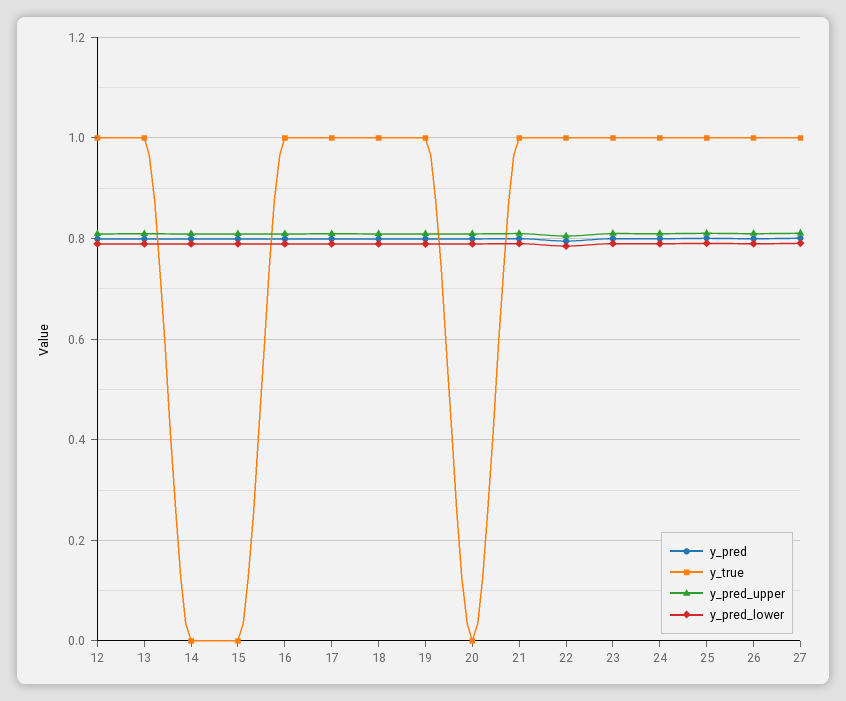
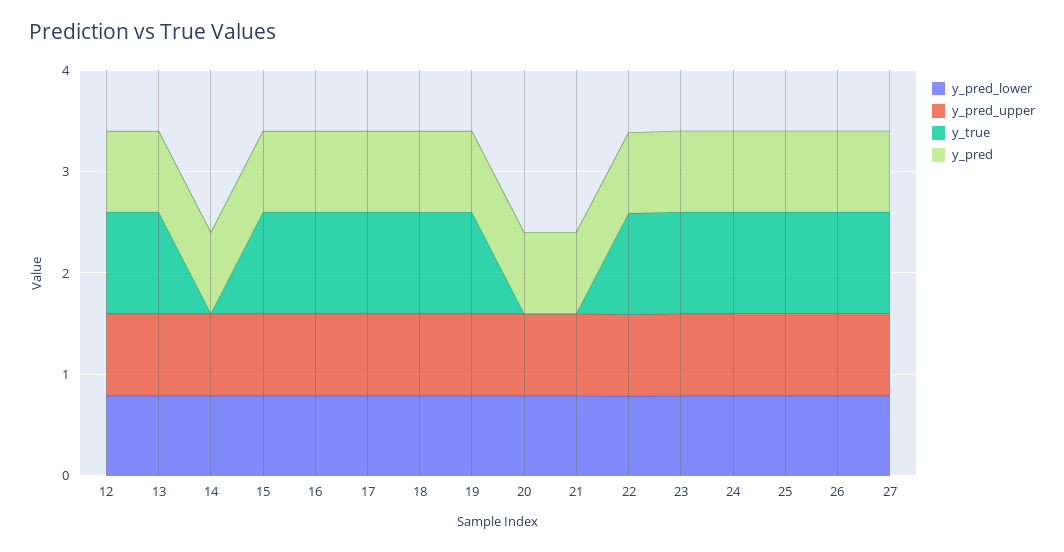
y_true, 15: 0 -> 1
y_true, 21: 1 -> 0

